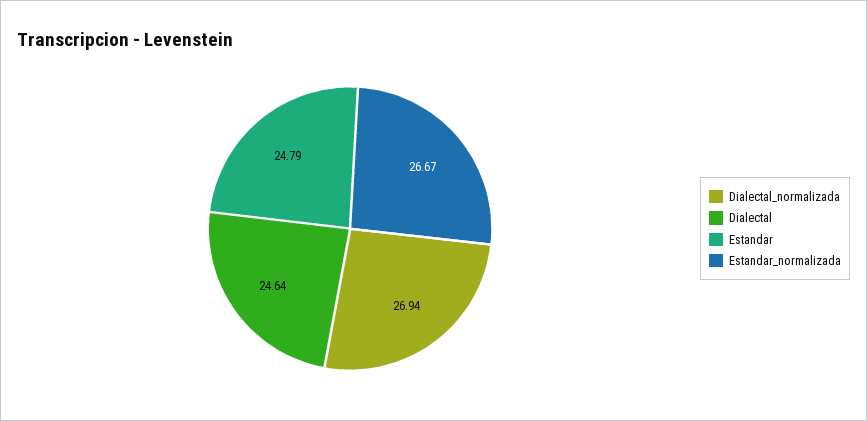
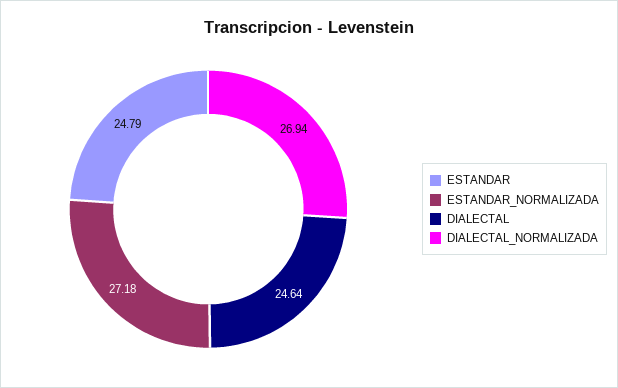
Estandar_normalizada: 26.67 -> 27.18

